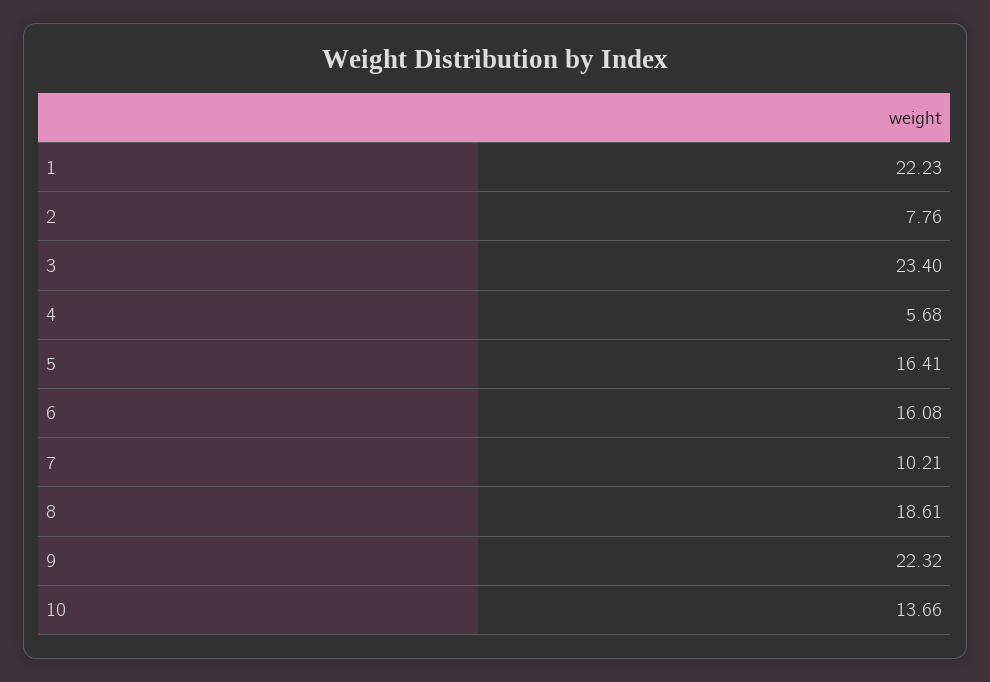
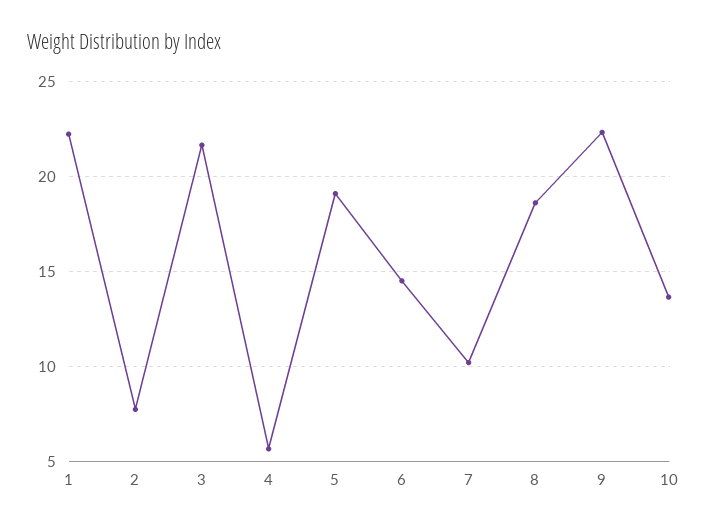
3: 23.4 -> 21.5
5: 16.41 -> 19
6: 16.08 -> 14.5

